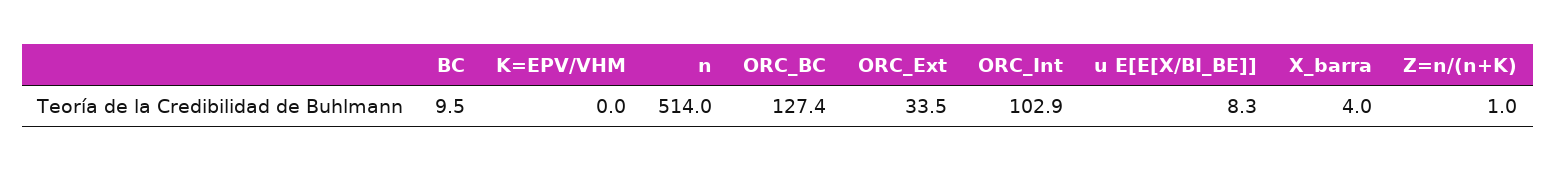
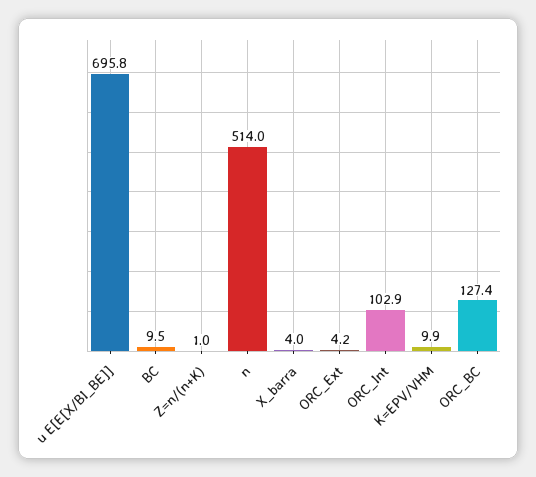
K=EPV/VHM: 0 -> 9.9
ORC_Ext: 33.5 -> 4.2
u E[E[X/BI_BE]]: 8.3 -> 695.8

